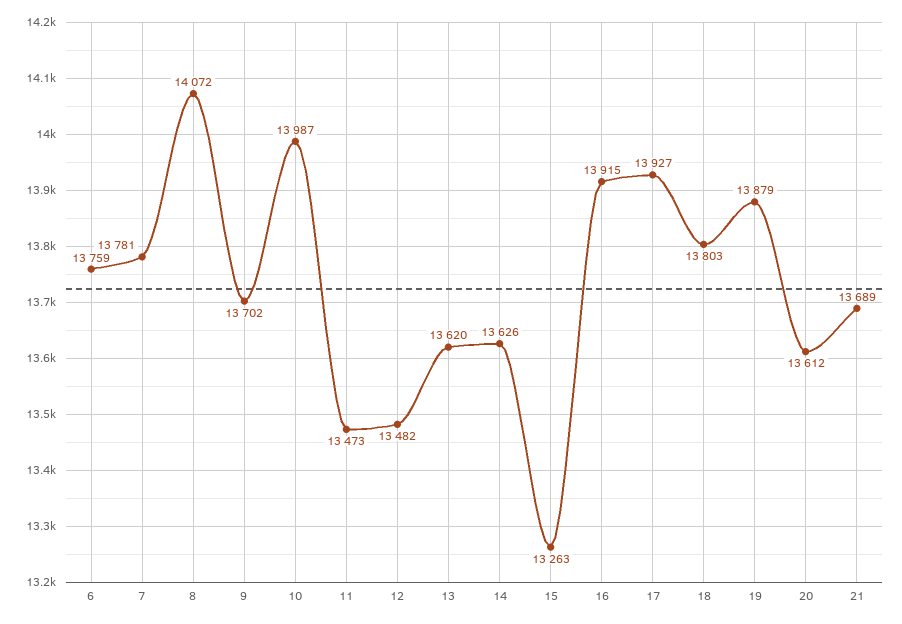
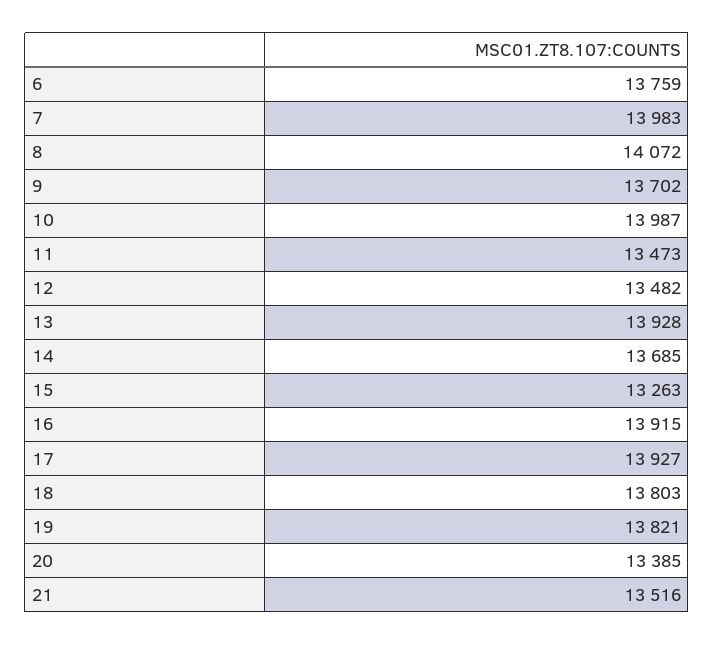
7: 13781 -> 13983
13: 13620 -> 13928
14: 13626 -> 13685
19: 13879 -> 13821
20: 13612 -> 13385
21: 13689 -> 13516

